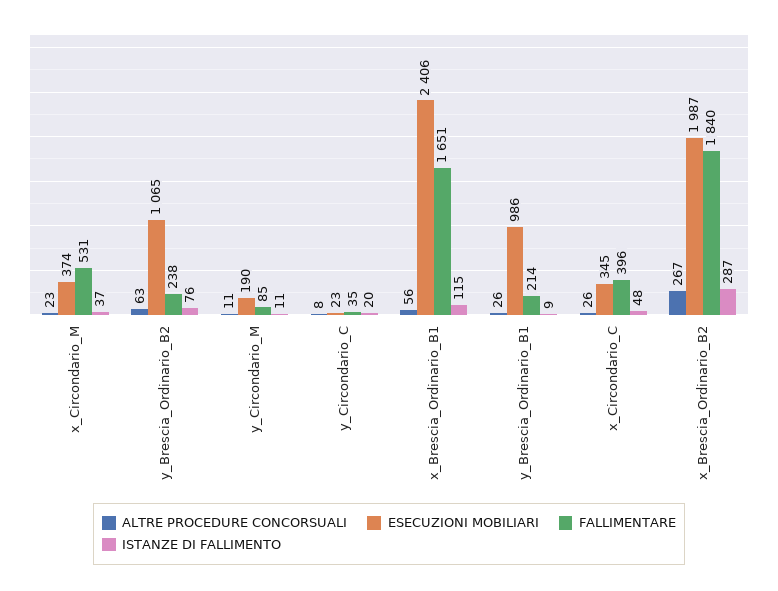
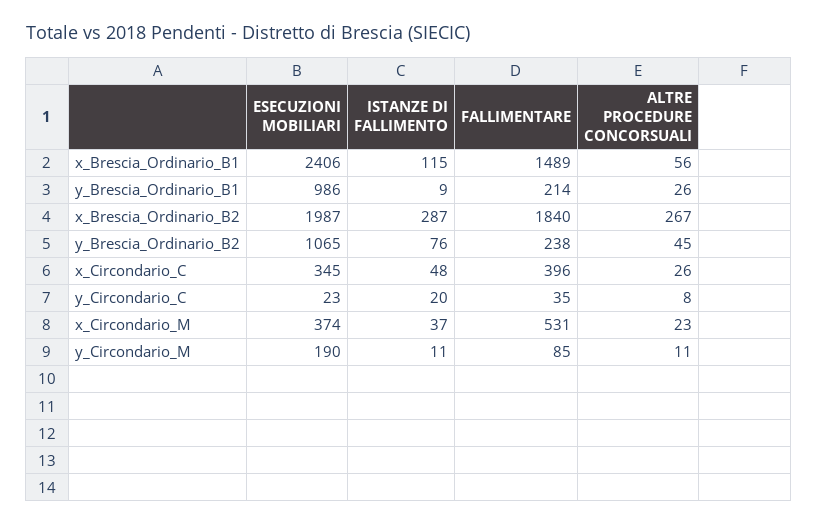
ALTRE PROCEDURE CONCORSUALI, y_Brescia_Ordinario_B2: 63 -> 45
FALLIMENTARE, x_Brescia_Ordinario_B1: 1651 -> 1489

